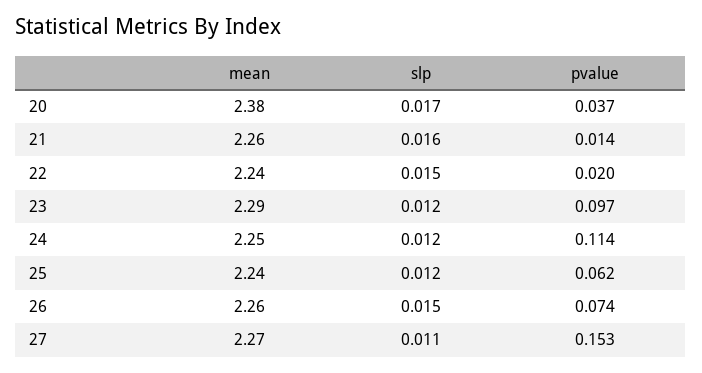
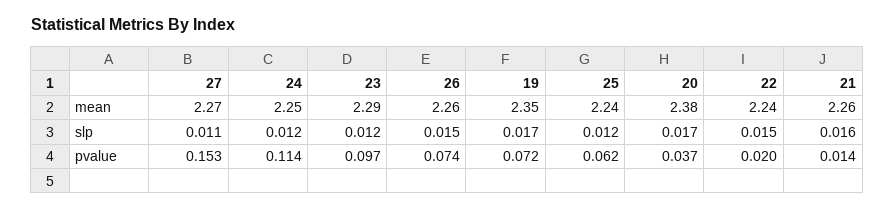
mean, 19: none -> 2.35
slp, 19: none -> 0.017
pvalue, 19: none -> 0.072

